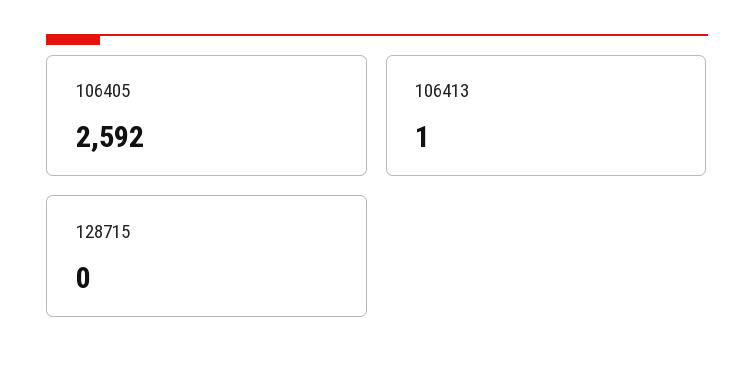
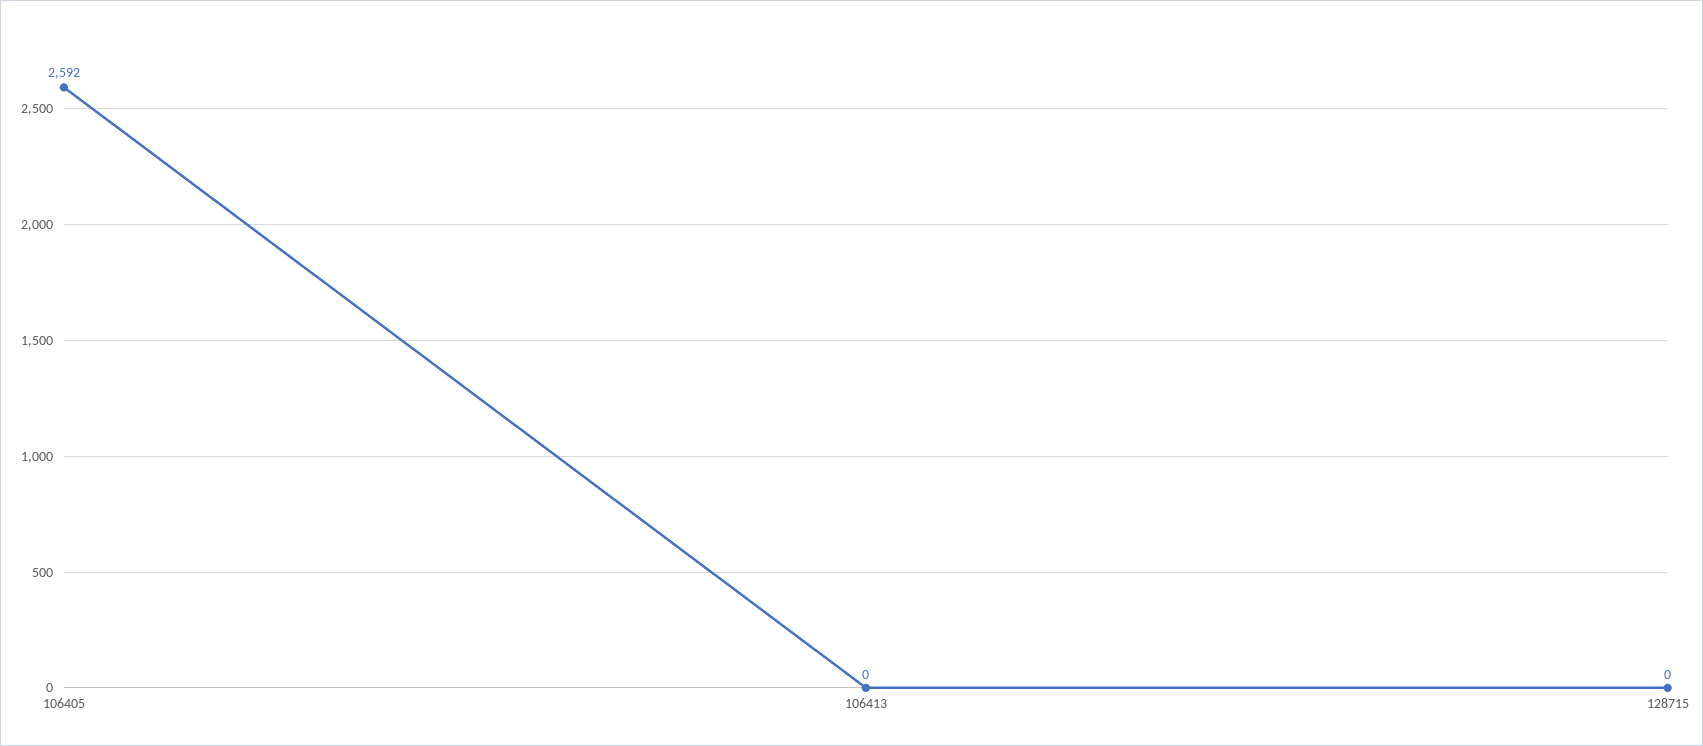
106413: 1 -> 0

